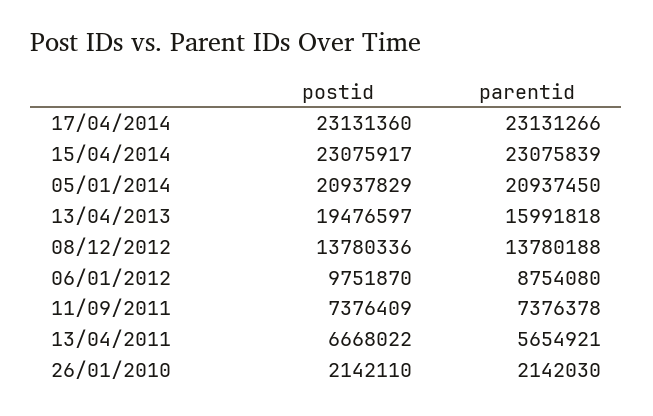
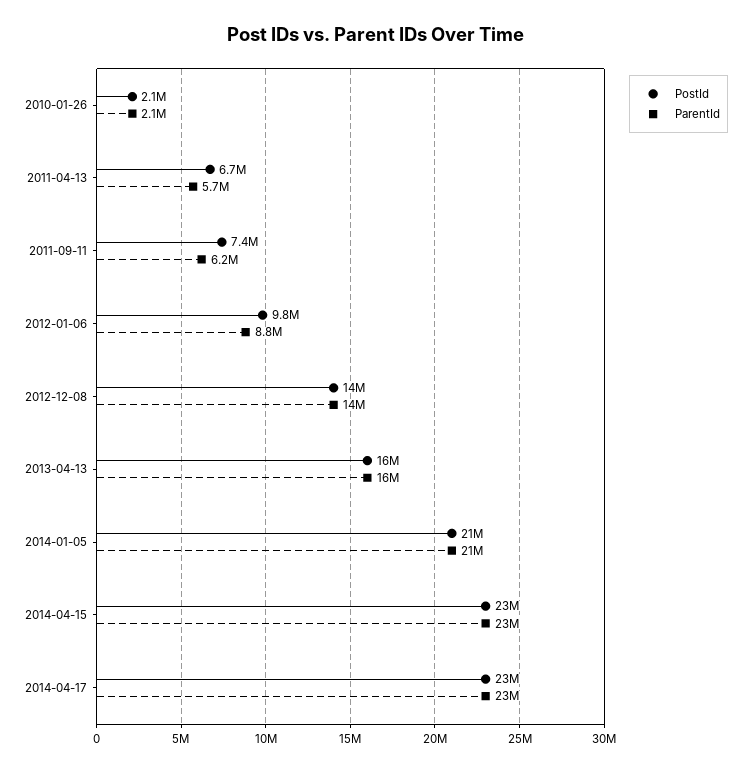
postid, 13/04/2013: 19476597 -> 16000000
parentid, 11/09/2011: 7376378 -> 6200000

